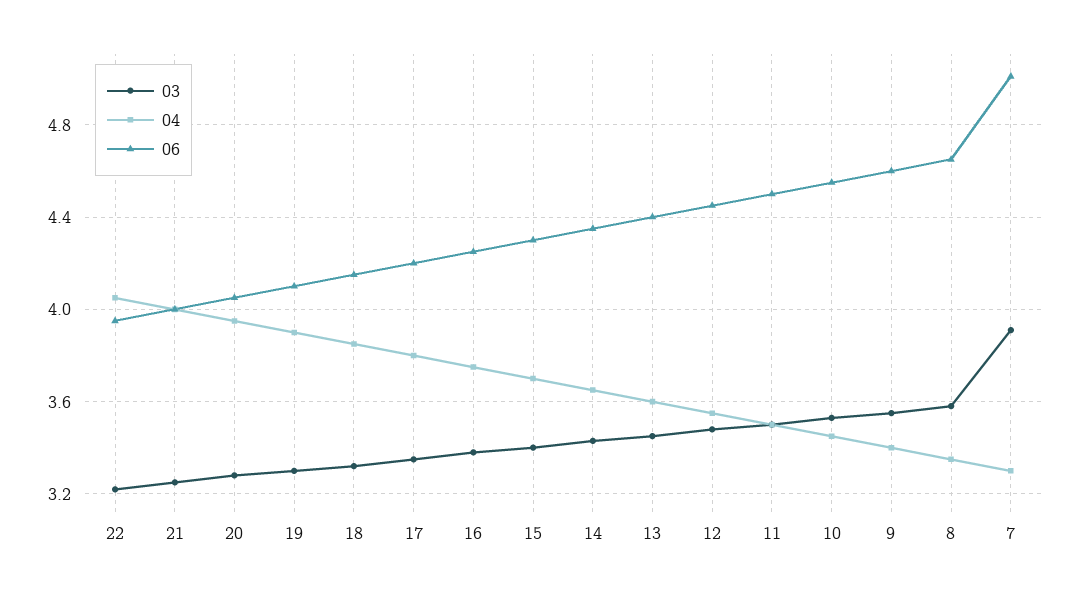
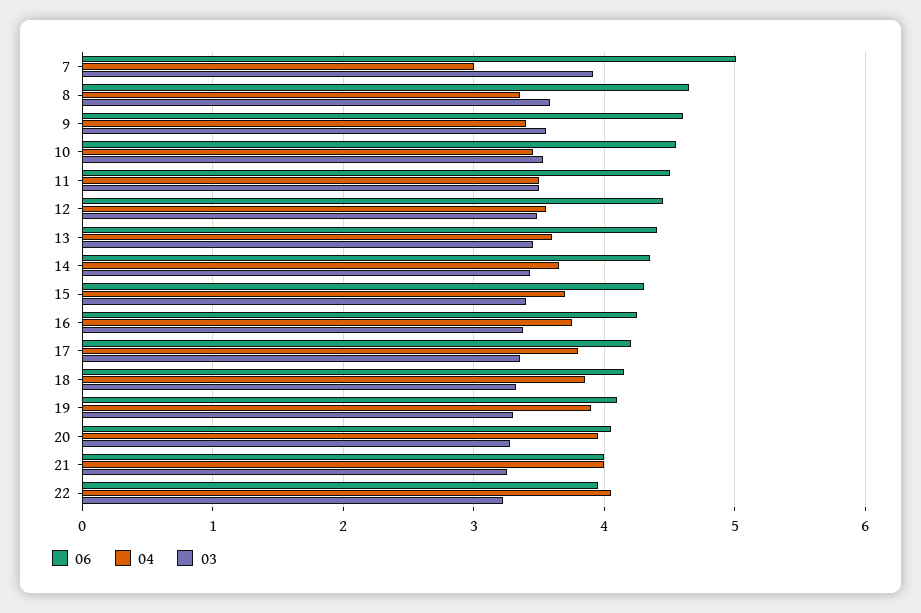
04, 7: 3.3 -> 3

